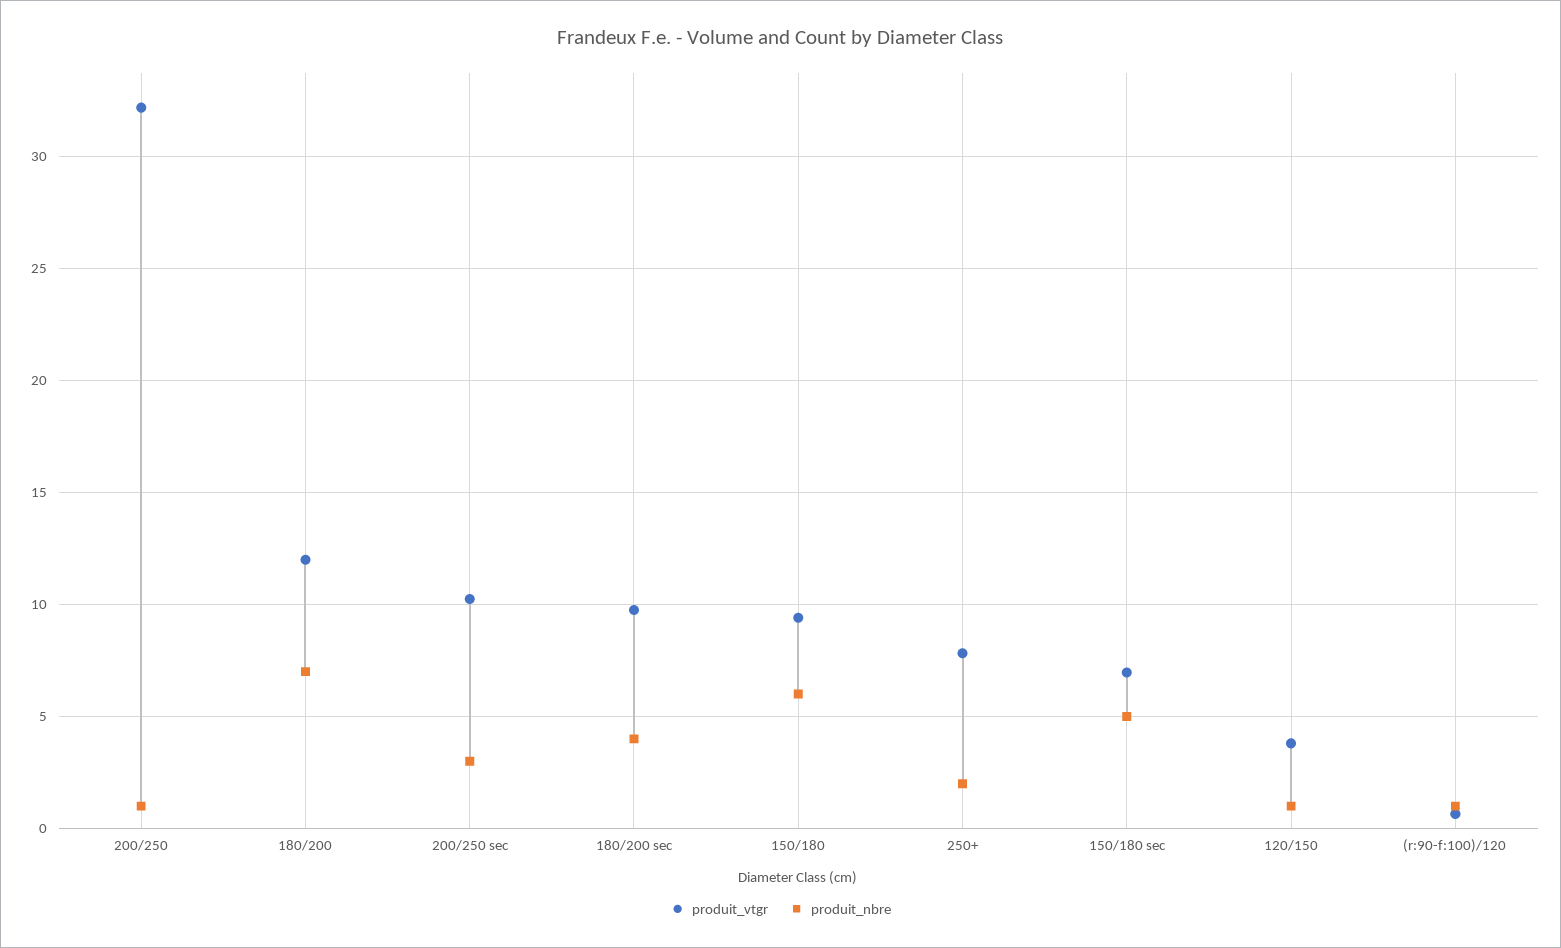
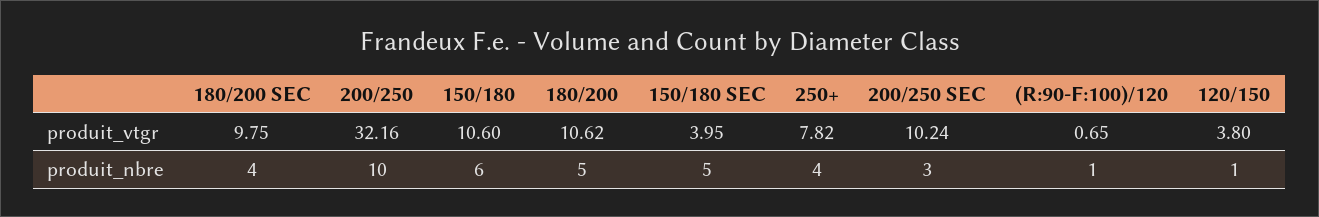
produit_nbre, 200/250: 1 -> 10
produit_vtgr, 180/200: 12 -> 10.62
produit_nbre, 180/200: 7 -> 5
produit_vtgr, 150/180: 9.5 -> 10.6
produit_nbre, 250+: 2 -> 4
produit_vtgr, 150/180 sec: 7 -> 3.95

